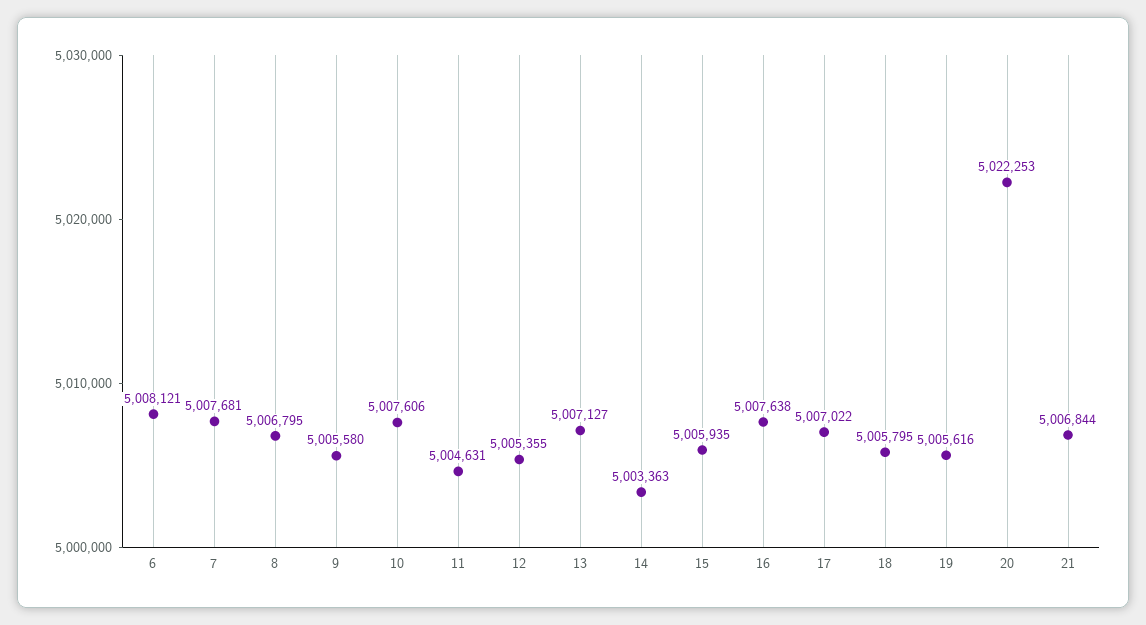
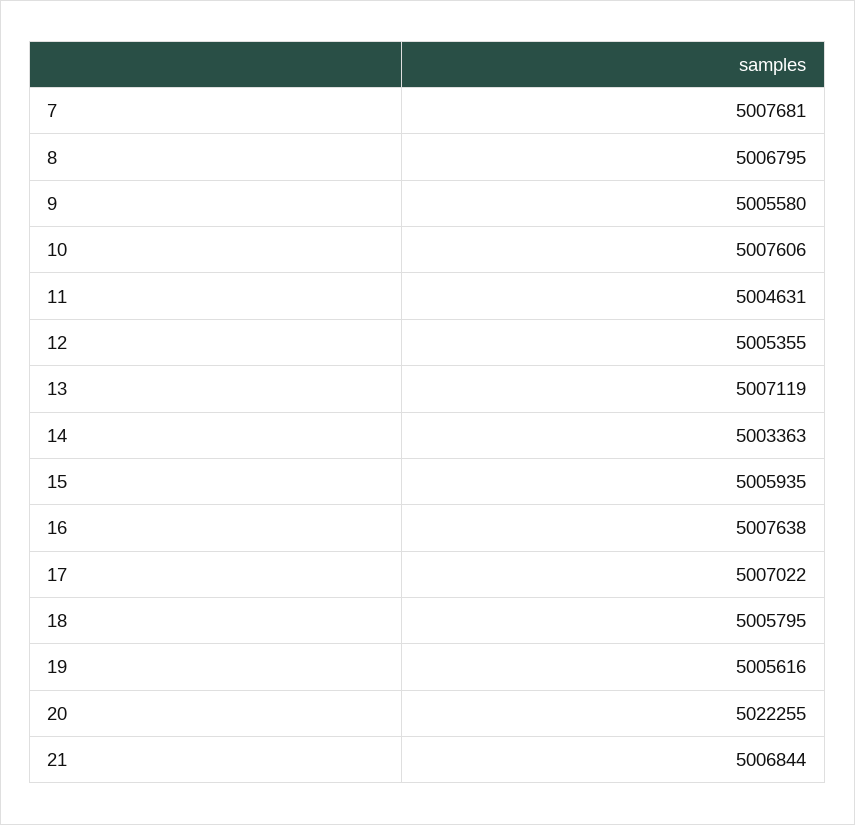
6: 5008121 -> none
13: 5007127 -> 5007119
20: 5022253 -> 5022255

